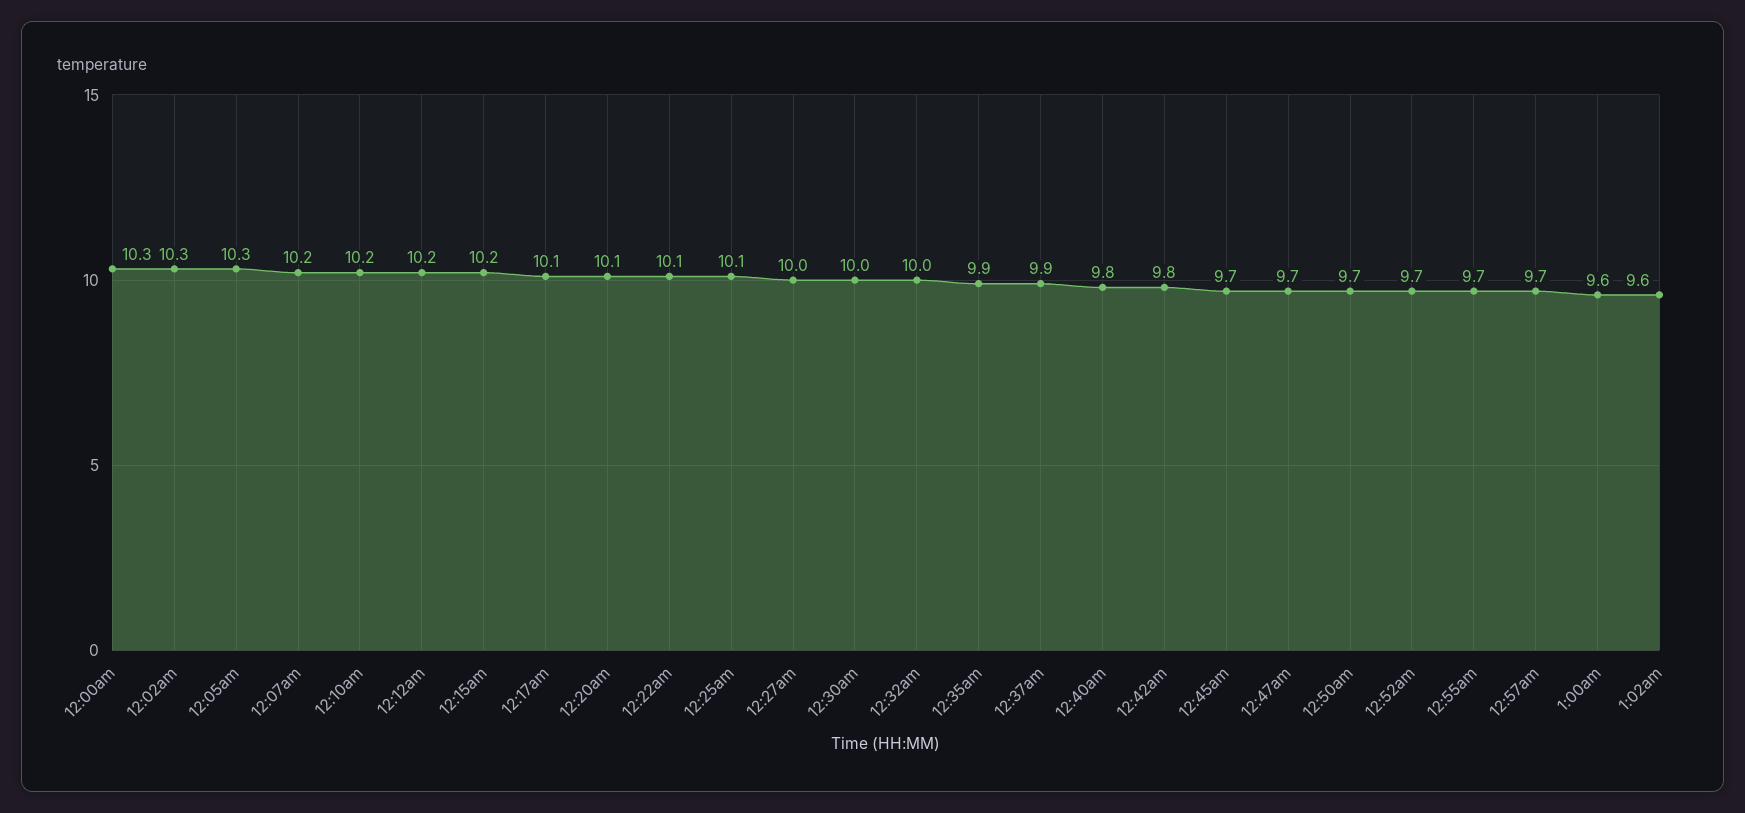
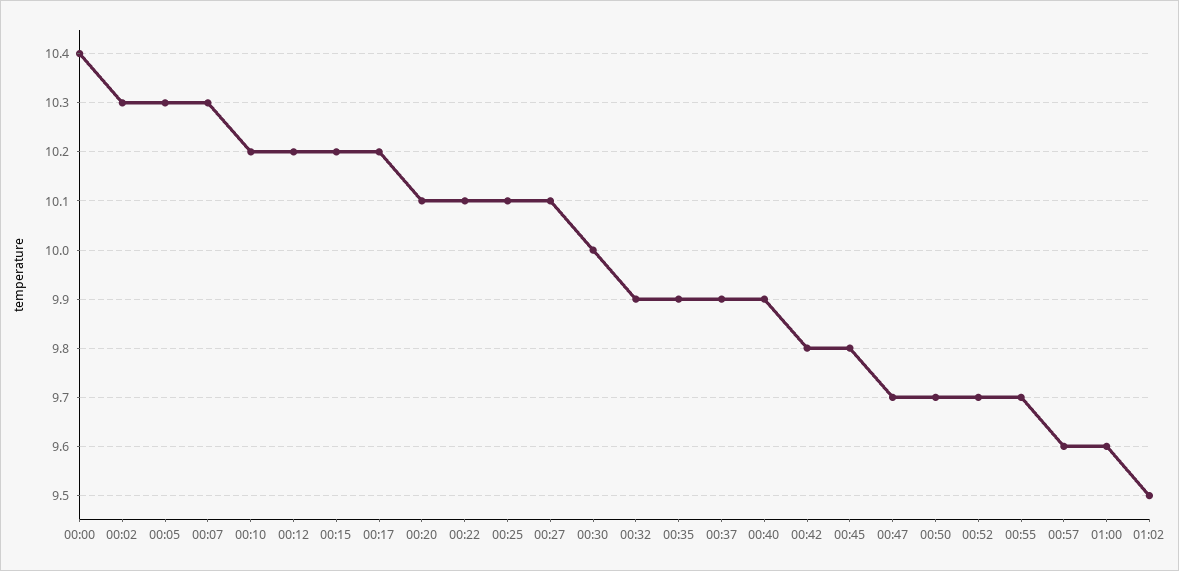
12:00am: 10.3 -> 10.4
12:07am: 10.2 -> 10.3
12:17am: 10.1 -> 10.2
12:27am: 10 -> 10.1
12:32am: 10 -> 9.9
12:40am: 9.8 -> 9.9
12:45am: 9.7 -> 9.8
12:57am: 9.7 -> 9.6
1:02am: 9.6 -> 9.5

